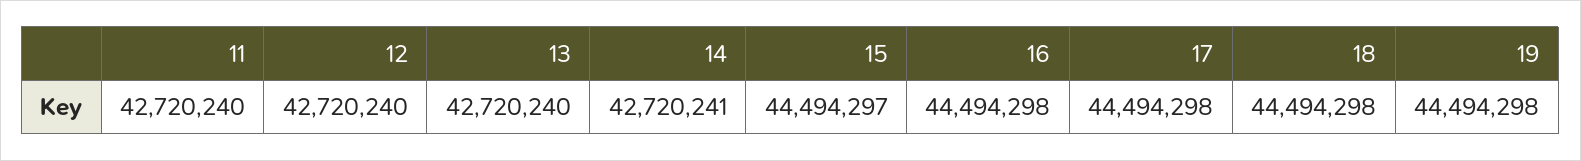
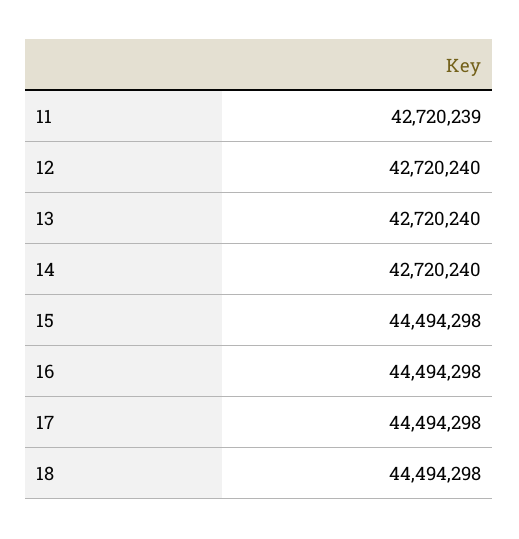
11: 42720240 -> 42720239
14: 42720241 -> 42720240
15: 44494297 -> 44494298
19: 44494298 -> none

